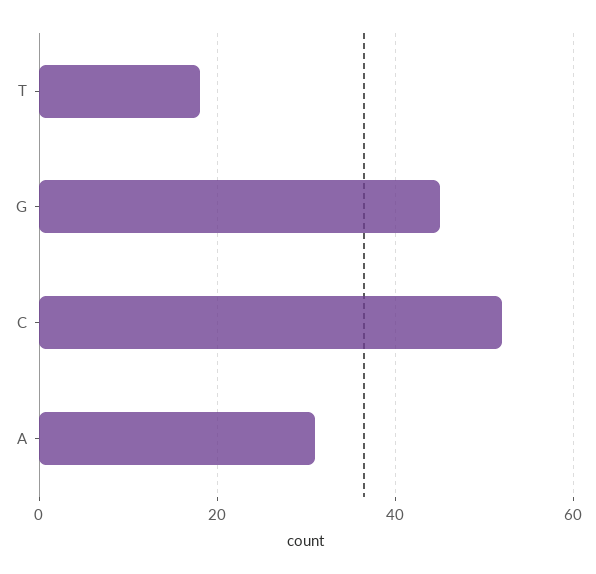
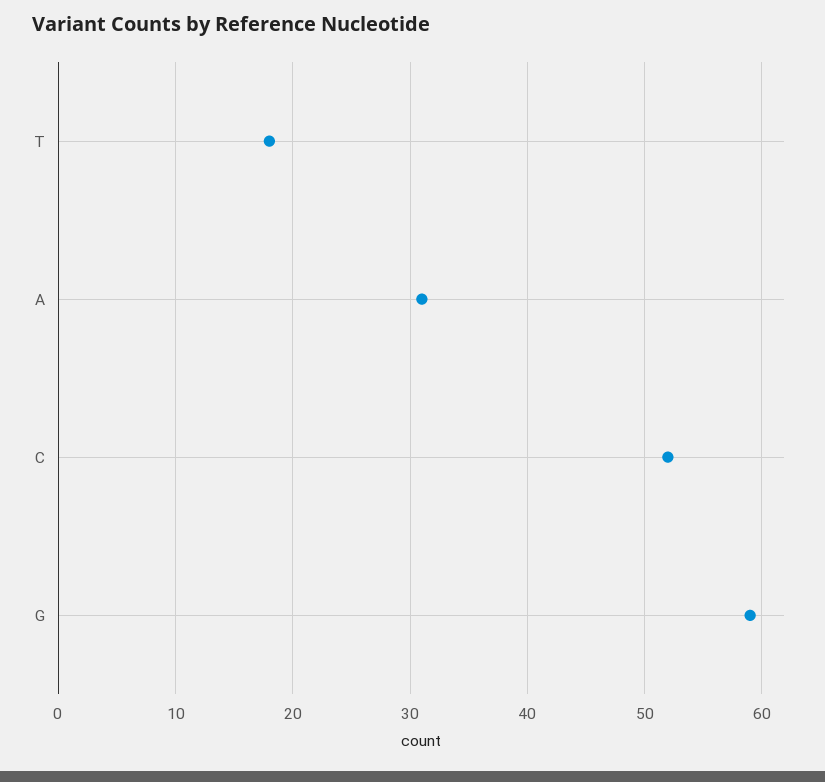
G: 45 -> 59

